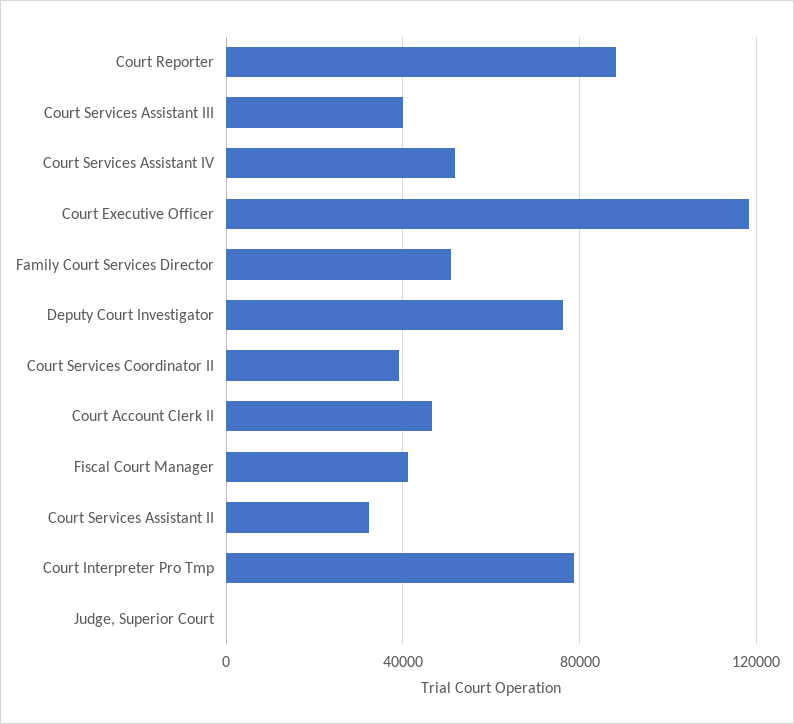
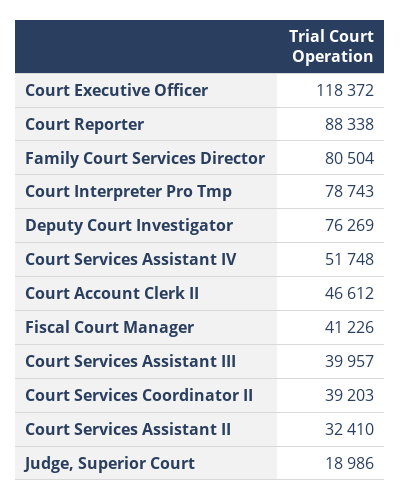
Family Court Services Director: 50000 -> 80504
Judge, Superior Court: 0 -> 18986

